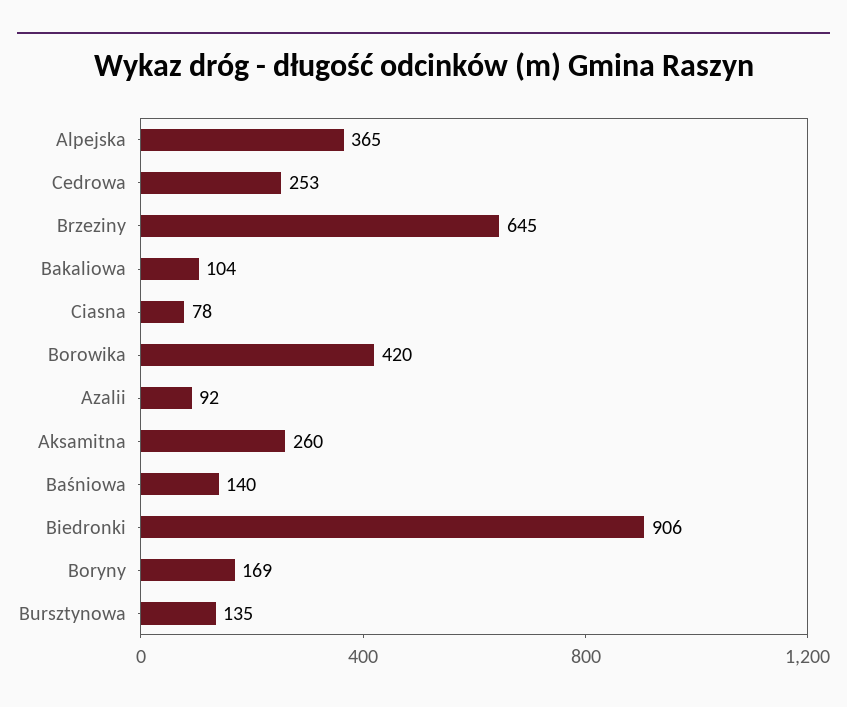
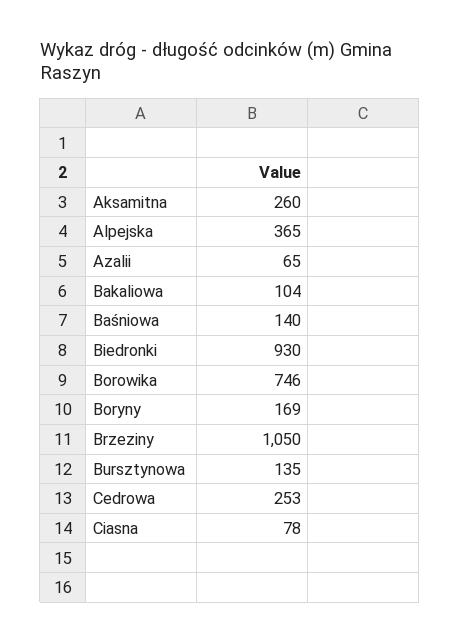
Brzeziny: 645 -> 1050
Borowika: 420 -> 746
Azalii: 92 -> 65
Biedronki: 906 -> 930

